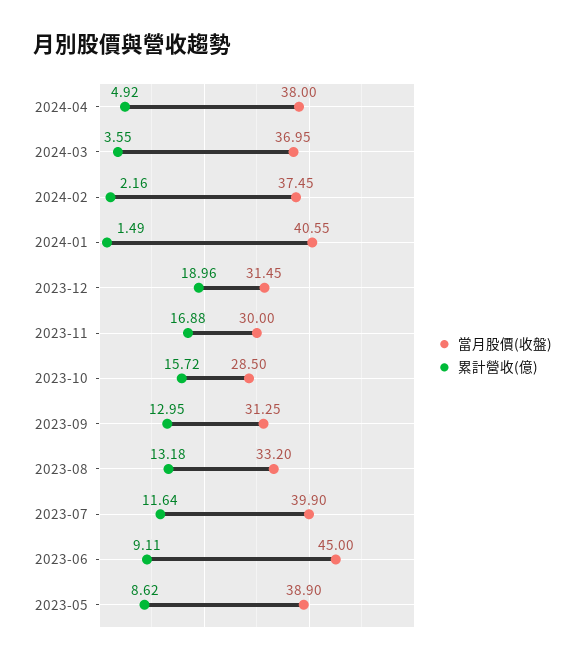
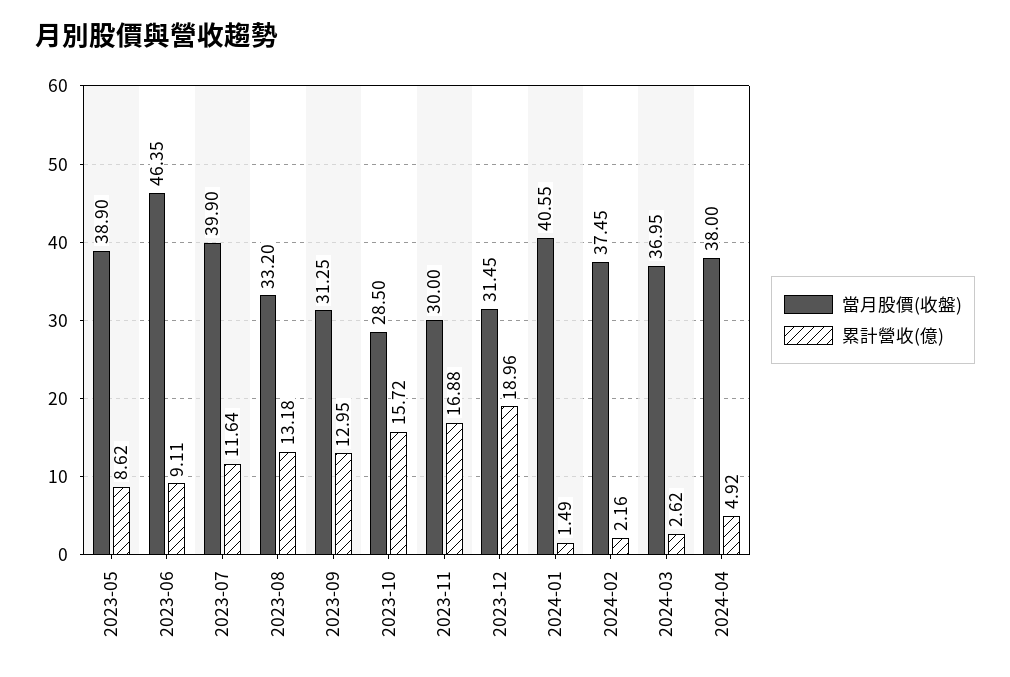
累計營收(億), 2024-03: 3.55 -> 2.62
當月股價(收盤), 2023-06: 45 -> 46.35

